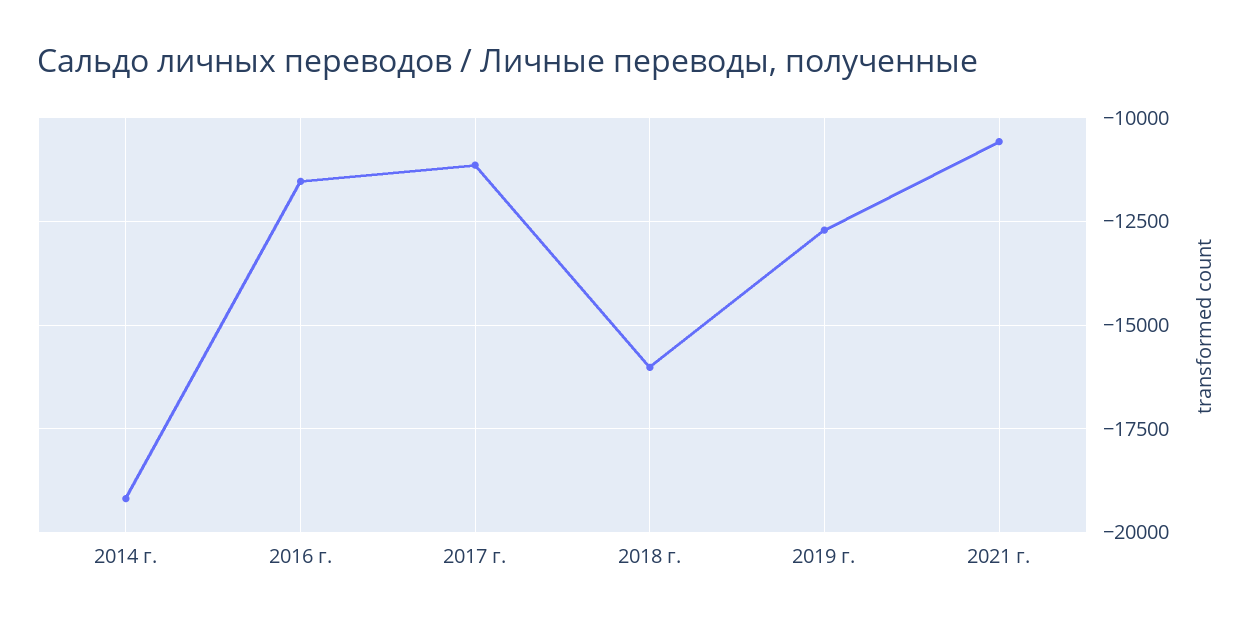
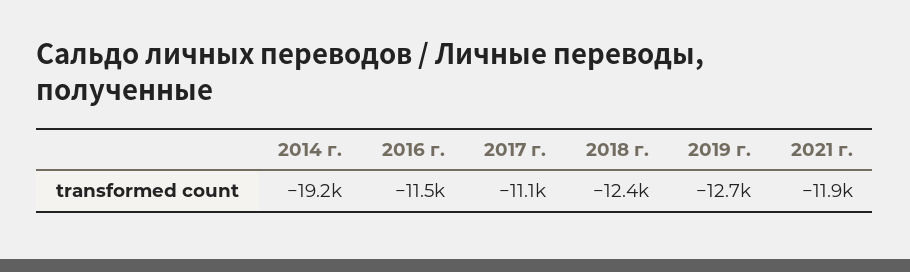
2018 г.: -16000 -> -12400
2021 г.: -10500 -> -11900

